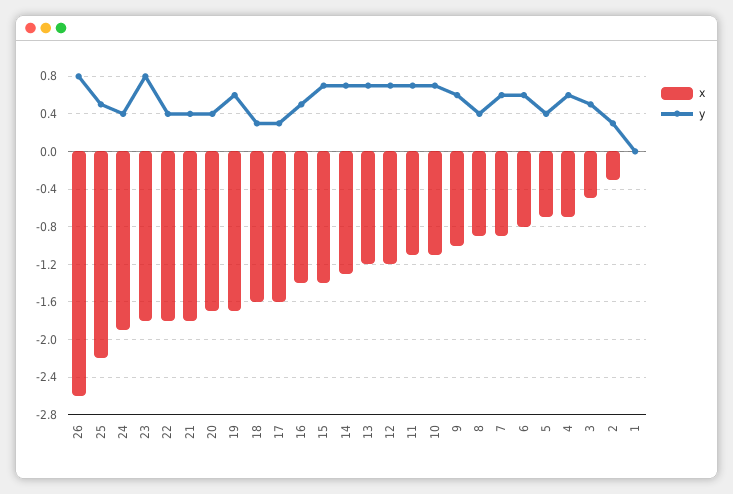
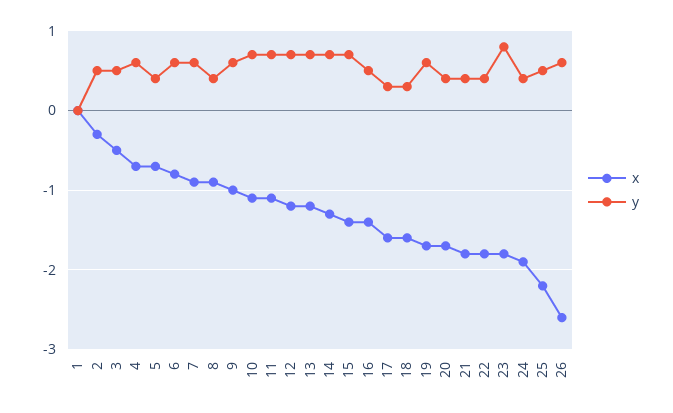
y, 26: 0.8 -> 0.6
y, 2: 0.3 -> 0.5

